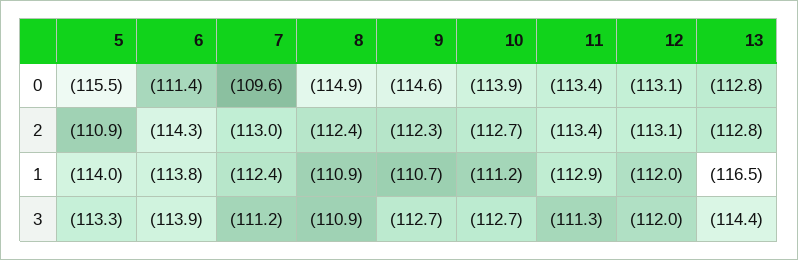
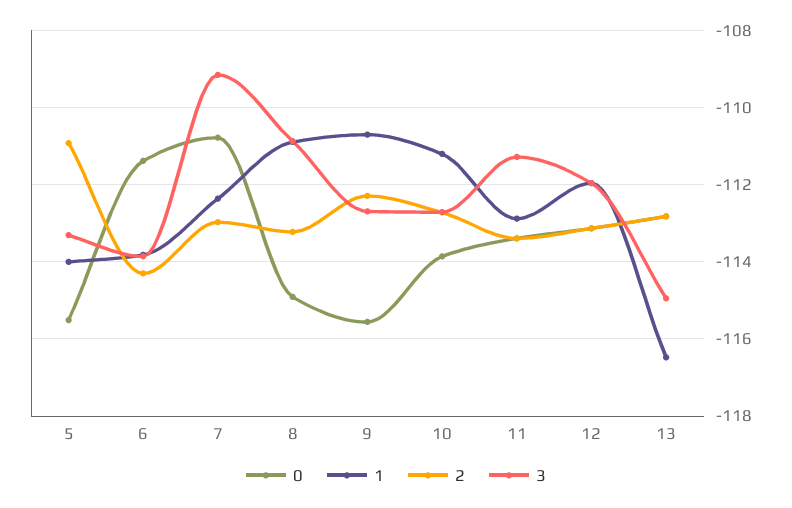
0, 7: -109.6 -> -110.8
0, 9: -114.6 -> -115.6
2, 8: -112.4 -> -113.2
3, 7: -111.2 -> -109.2
3, 13: -114.4 -> -115

